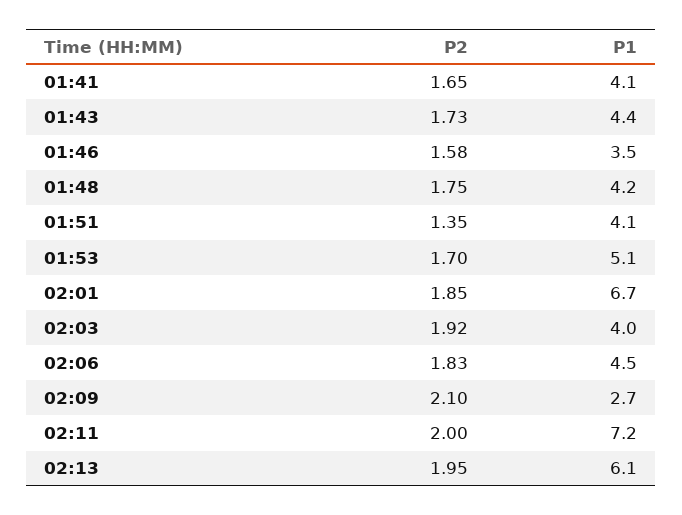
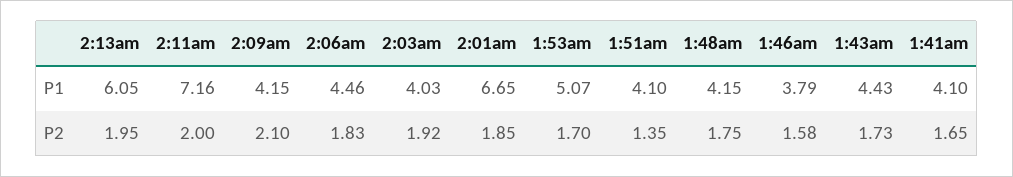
P1, 01:46: 3.5 -> 3.79
P1, 02:09: 2.7 -> 4.15

